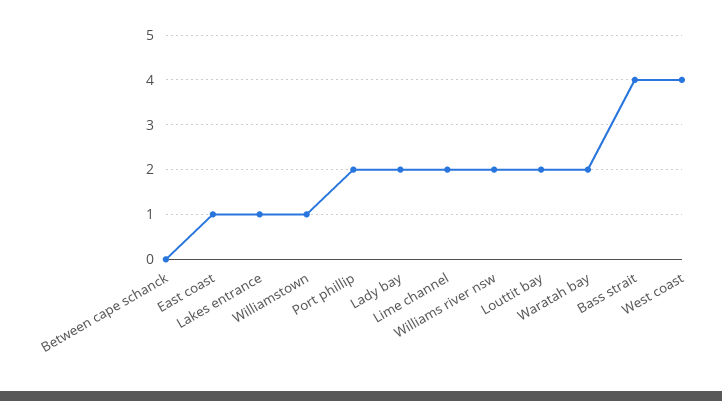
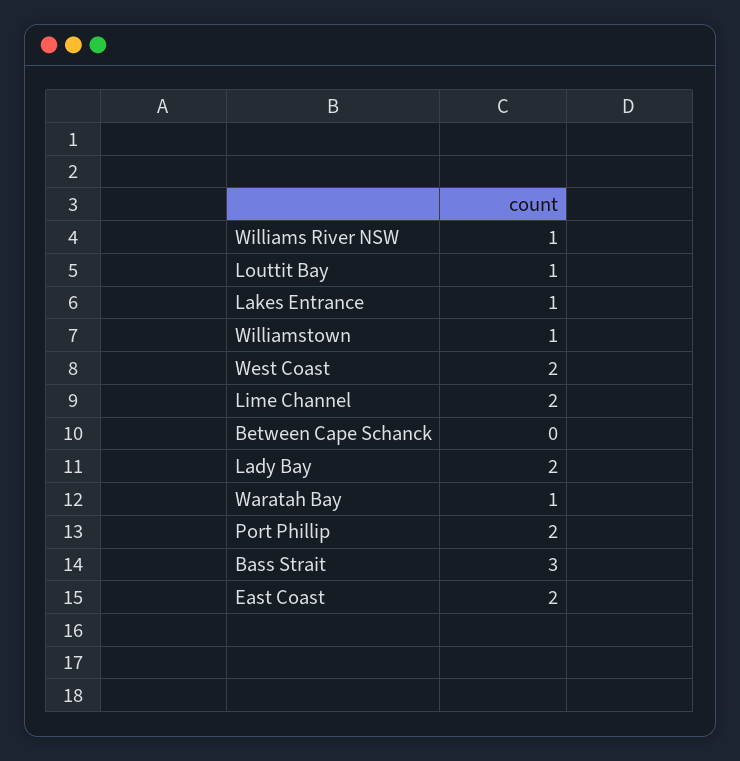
East coast: 1 -> 2
Williams river nsw: 2 -> 1
Louttit bay: 2 -> 1
Waratah bay: 2 -> 1
Bass strait: 4 -> 3
West coast: 4 -> 2

